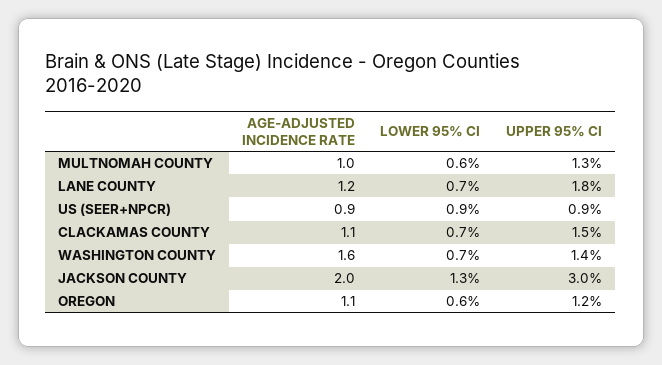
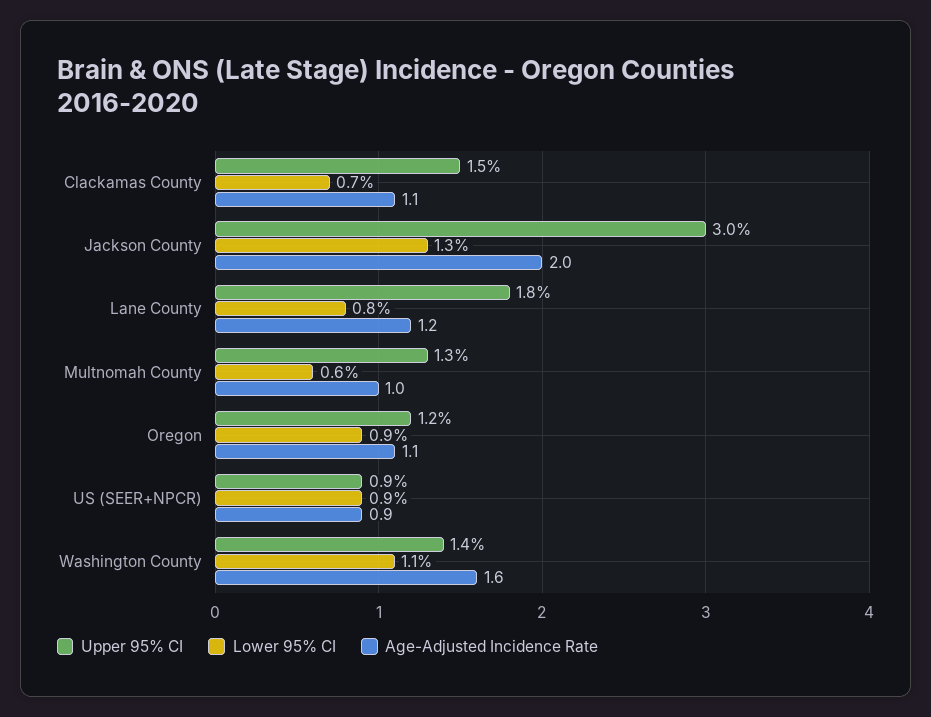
LOWER 95% CI, LANE COUNTY: 0.7 -> 0.8
LOWER 95% CI, WASHINGTON COUNTY: 0.7 -> 1.1
LOWER 95% CI, OREGON: 0.6 -> 0.9

